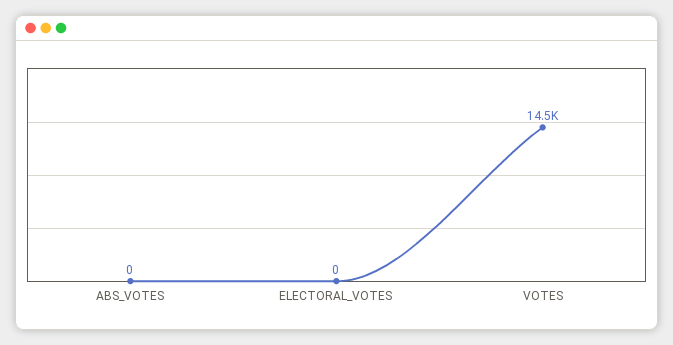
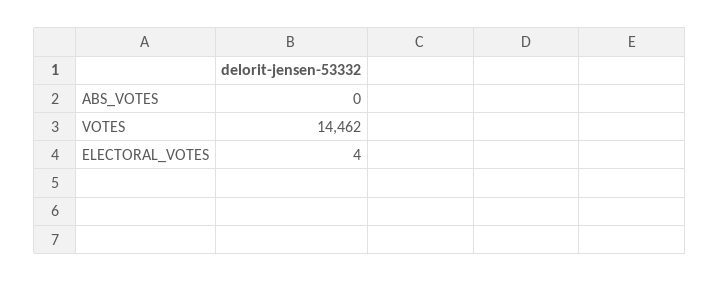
ELECTORAL_VOTES: 0 -> 4

